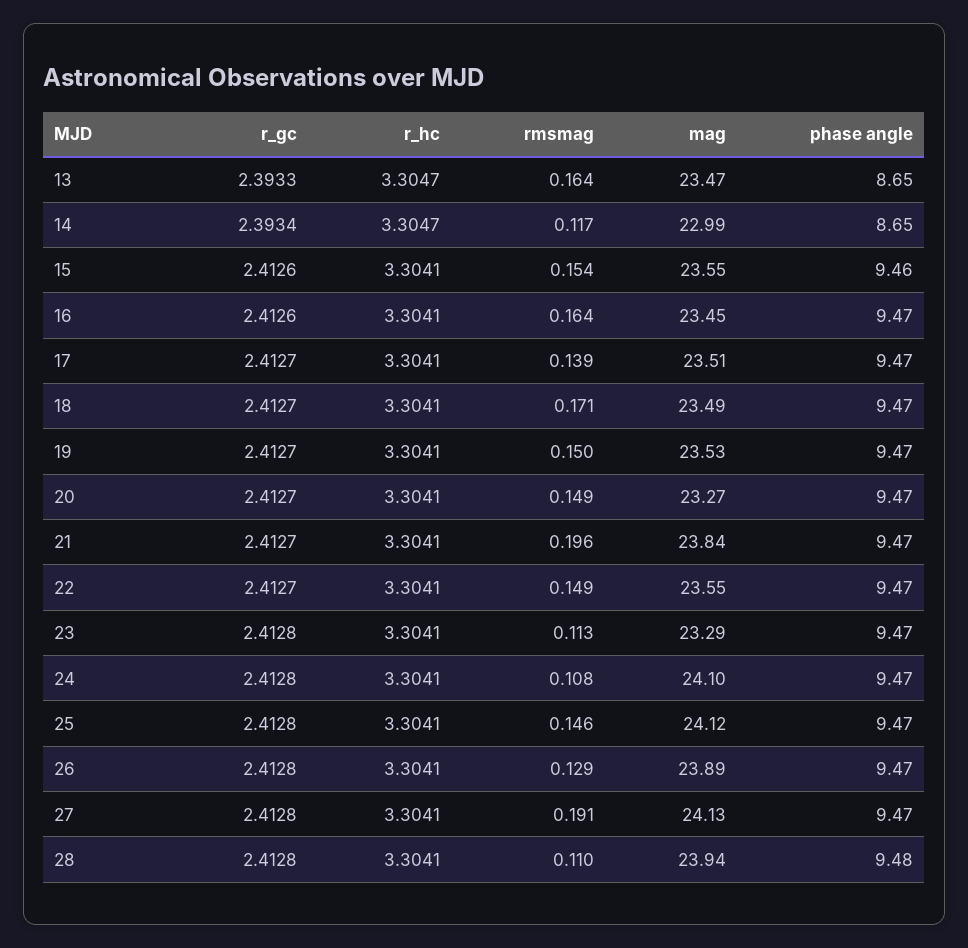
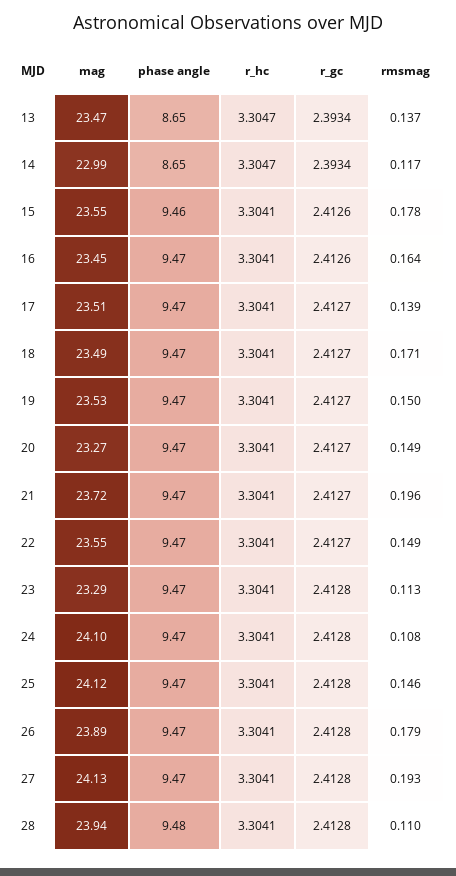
r_gc, 13: 2.3933 -> 2.3934
rmsmag, 13: 0.164 -> 0.137
rmsmag, 15: 0.154 -> 0.178
mag, 21: 23.84 -> 23.72
rmsmag, 26: 0.129 -> 0.179
rmsmag, 27: 0.191 -> 0.193

